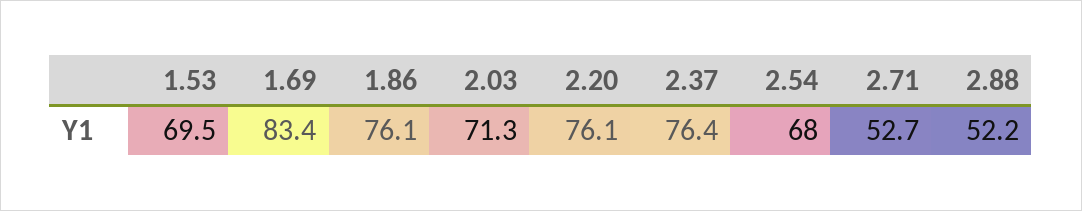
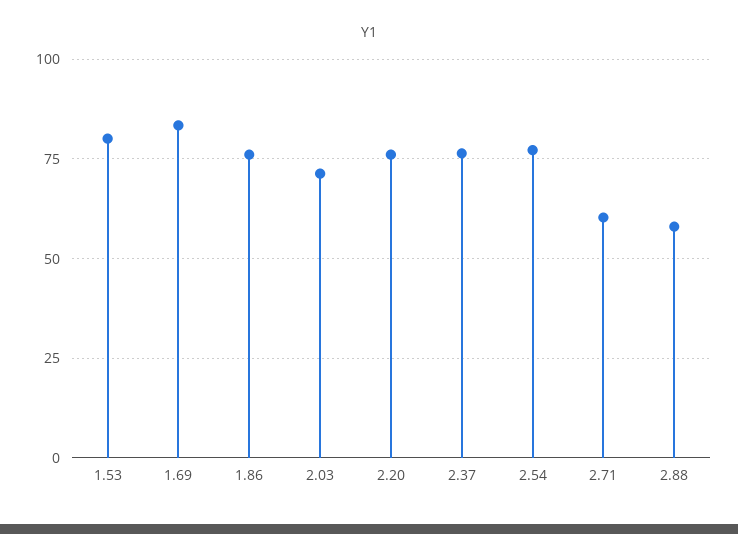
1.53: 69.5 -> 80
2.54: 68 -> 77.5
2.71: 52.7 -> 60
2.88: 52.2 -> 57.5

